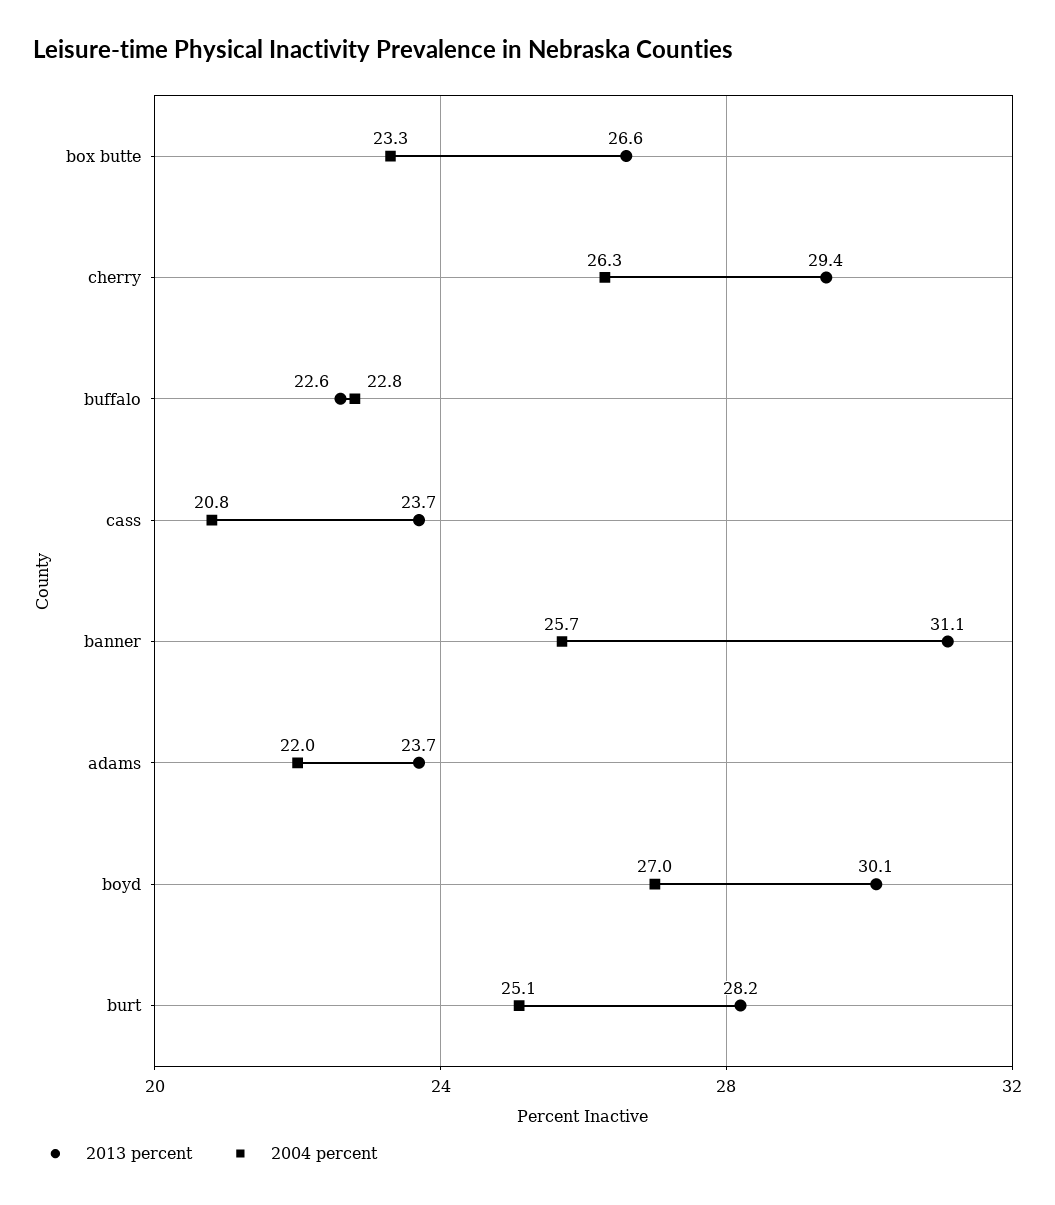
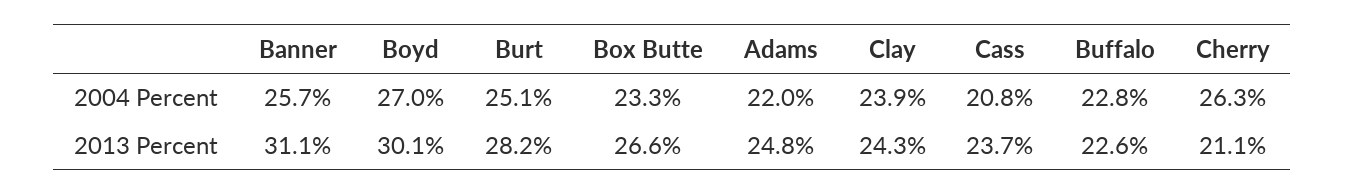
2013 percent, cherry: 29.4 -> 21.1
2013 percent, adams: 23.7 -> 24.8
2004 percent, Clay: none -> 23.9
2013 percent, Clay: none -> 24.3

